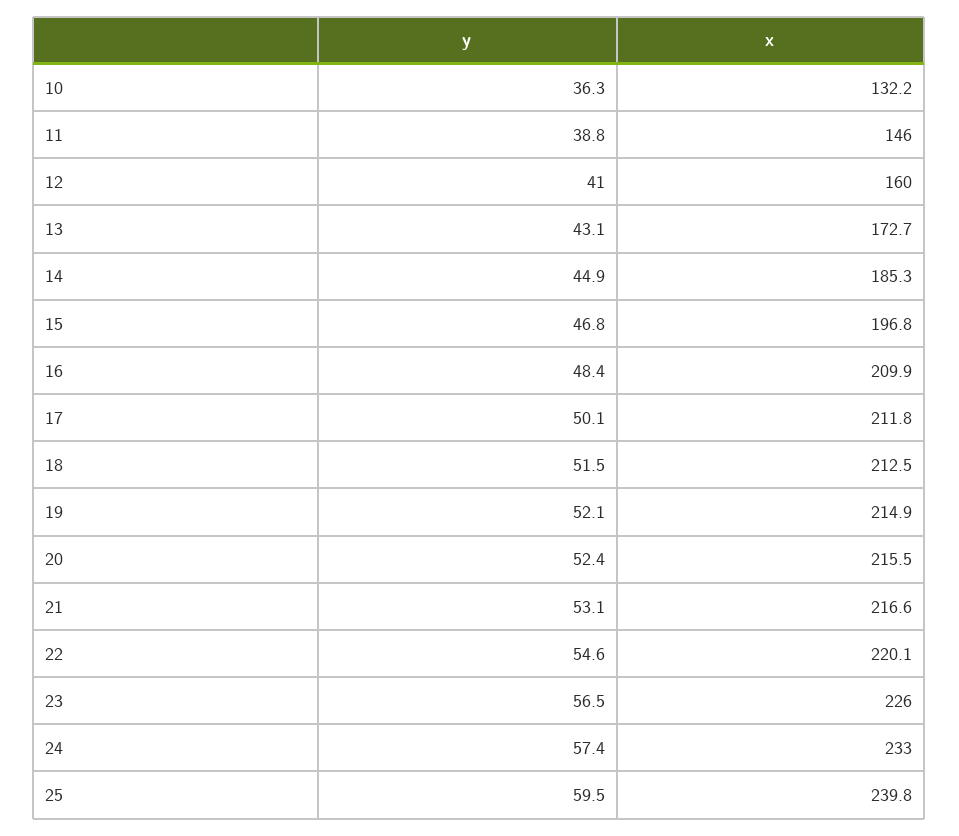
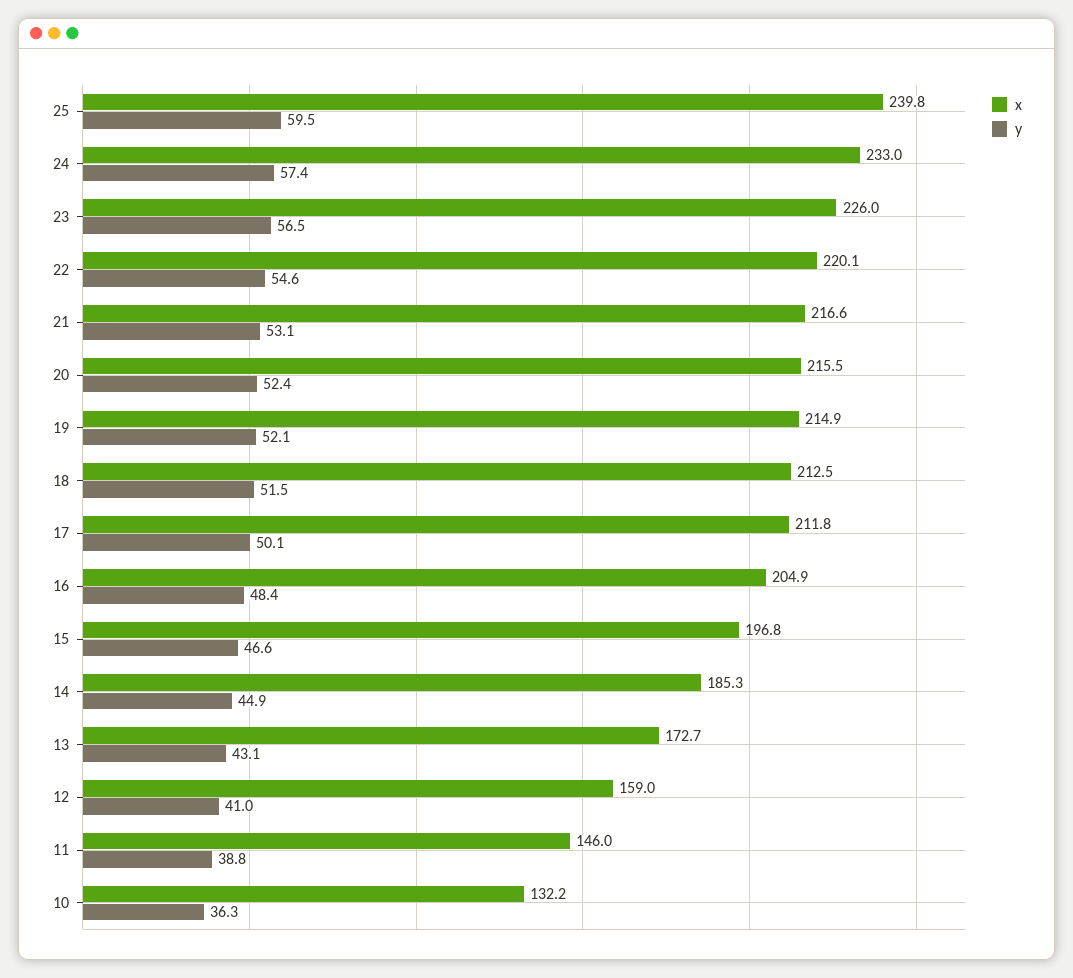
x, 12: 160 -> 159
y, 15: 46.8 -> 46.6
x, 16: 209.9 -> 204.9

